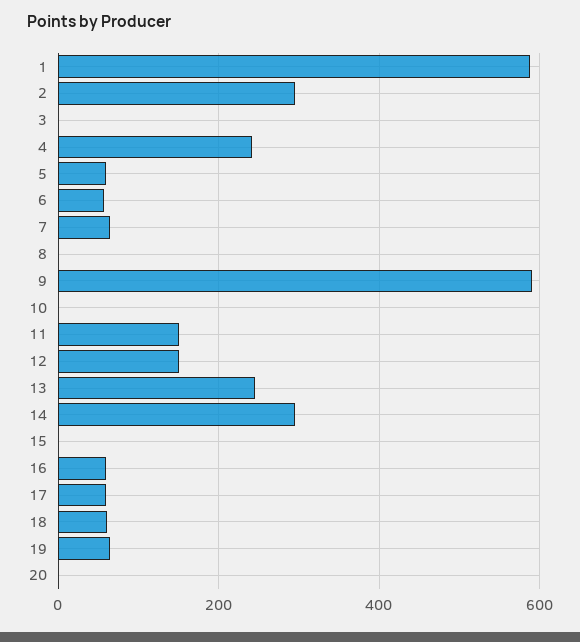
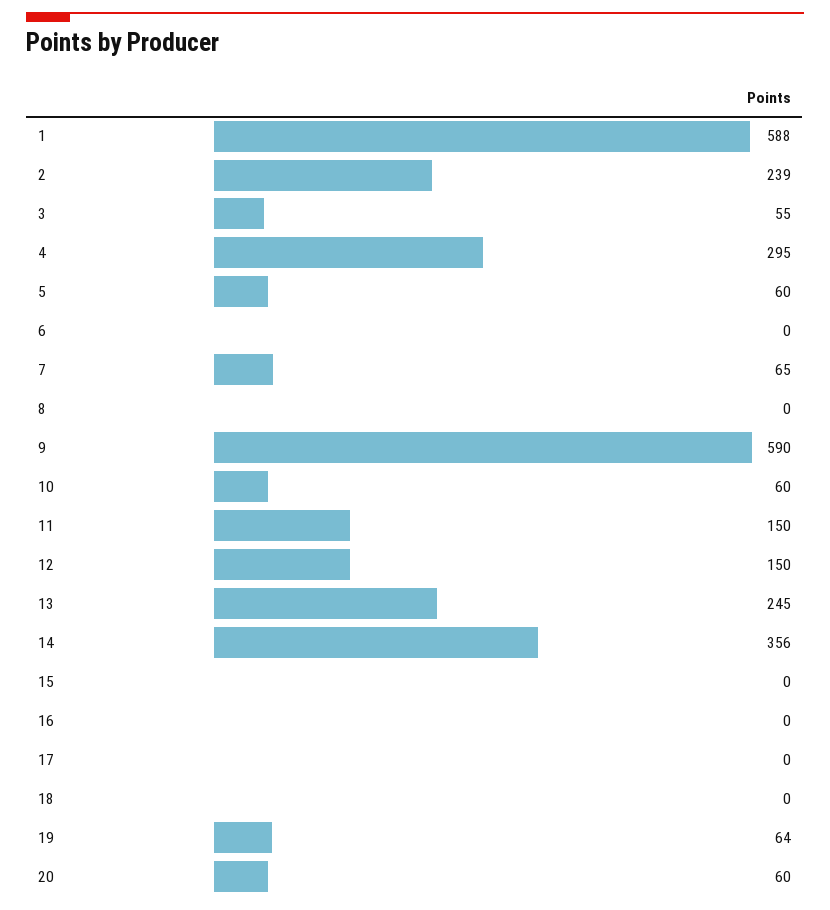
2: 300 -> 239
3: 0 -> 55
4: 240 -> 295
6: 60 -> 0
10: 0 -> 60
14: 300 -> 356
16: 60 -> 0
17: 60 -> 0
18: 60 -> 0
20: 0 -> 60

